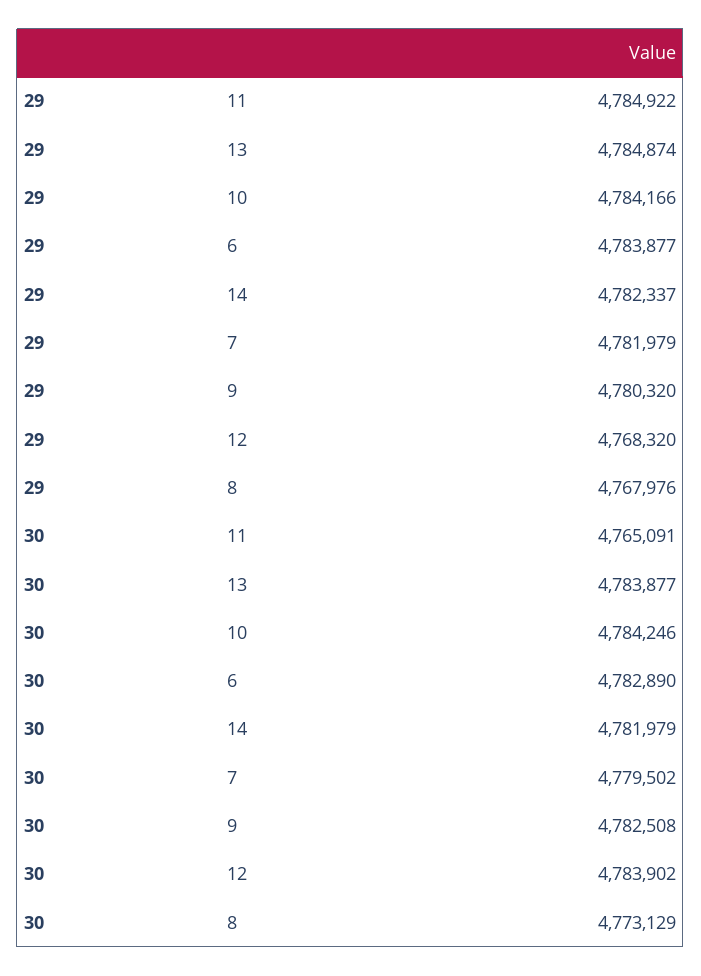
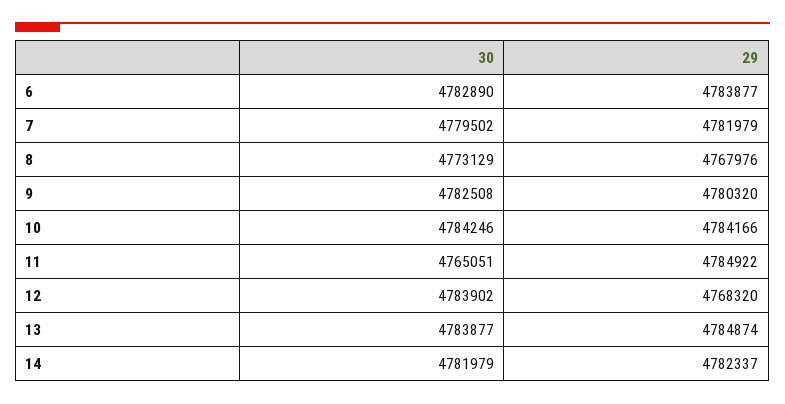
30, 11: 4765091 -> 4765051

